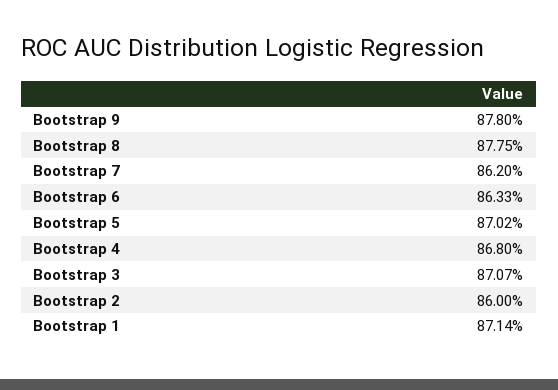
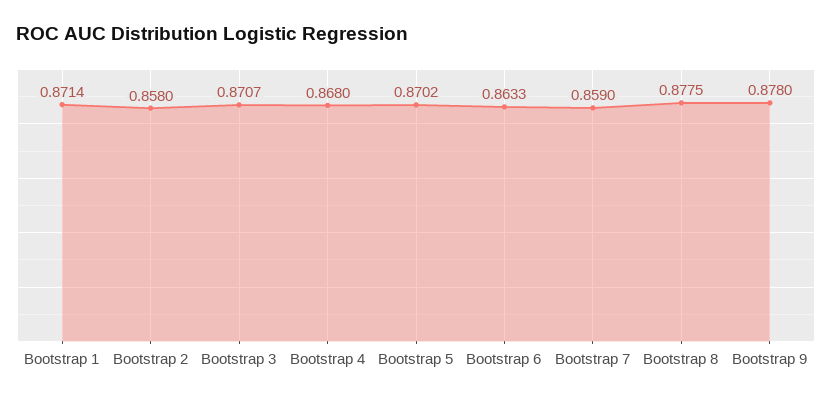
Bootstrap 7: 0.862 -> 0.859
Bootstrap 2: 0.86 -> 0.858

